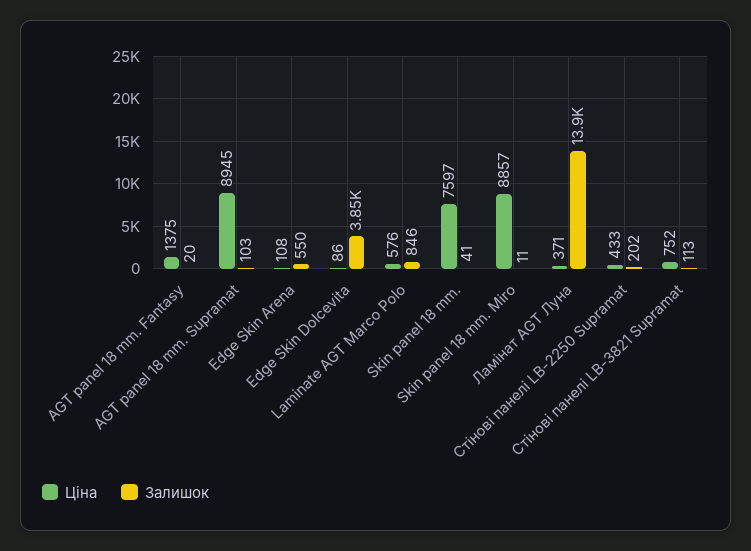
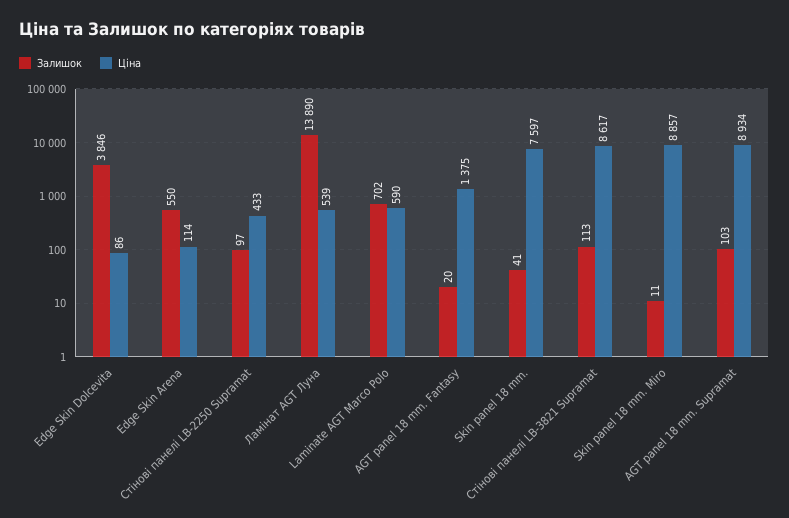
Ціна, AGT panel 18 mm. Supramat: 8945 -> 8934
Ціна, Edge Skin Arena: 108 -> 114
Ціна, Laminate AGT Marco Polo: 576 -> 590
Залишок, Laminate AGT Marco Polo: 846 -> 702
Ціна, Ламінат AGT Луна: 371 -> 539
Залишок, Стінові панелі LB-2250 Supramat: 202 -> 97
Ціна, Стінові панелі LB-3821 Supramat: 752 -> 8617

